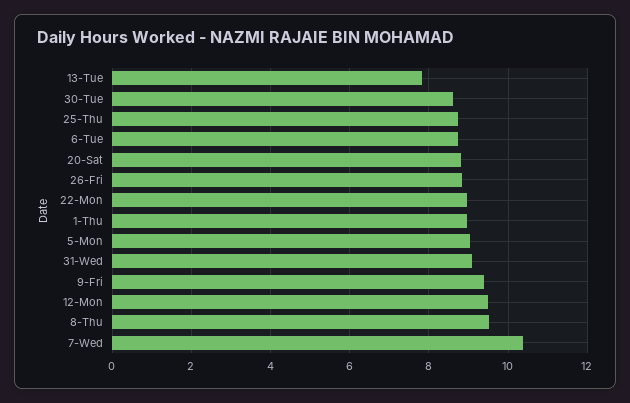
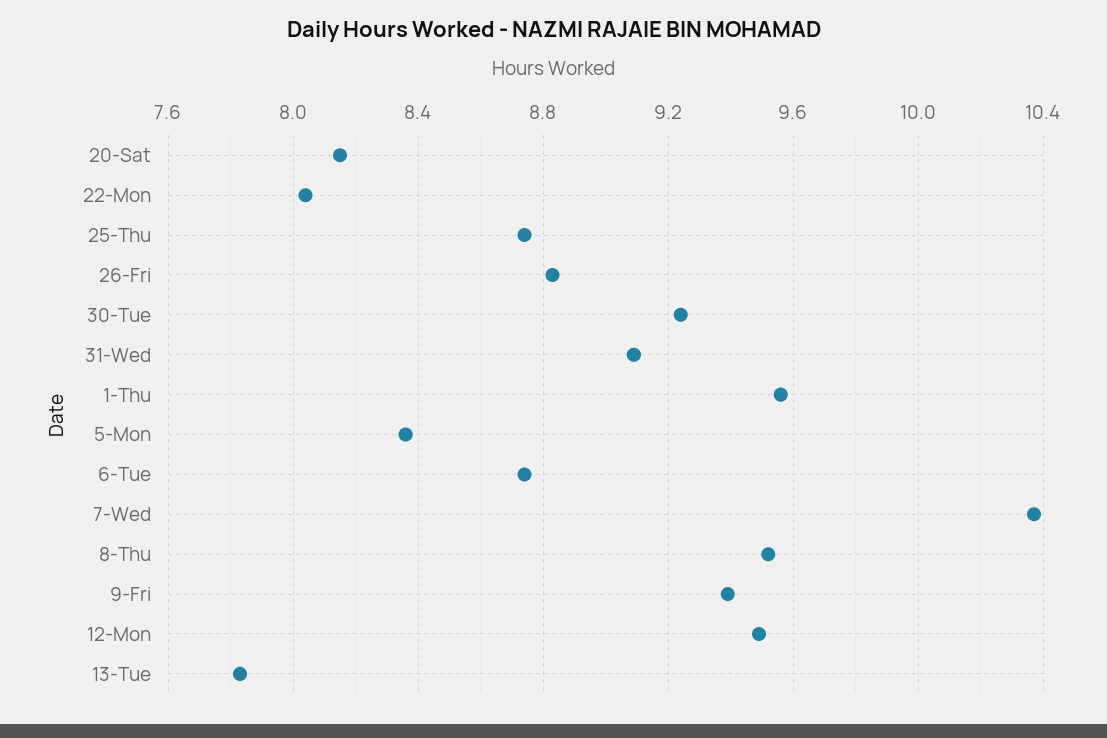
30-Tue: 8.6 -> 9.25
20-Sat: 8.8 -> 8.15
22-Mon: 9 -> 8.05
1-Thu: 9 -> 9.55
5-Mon: 9 -> 8.35

